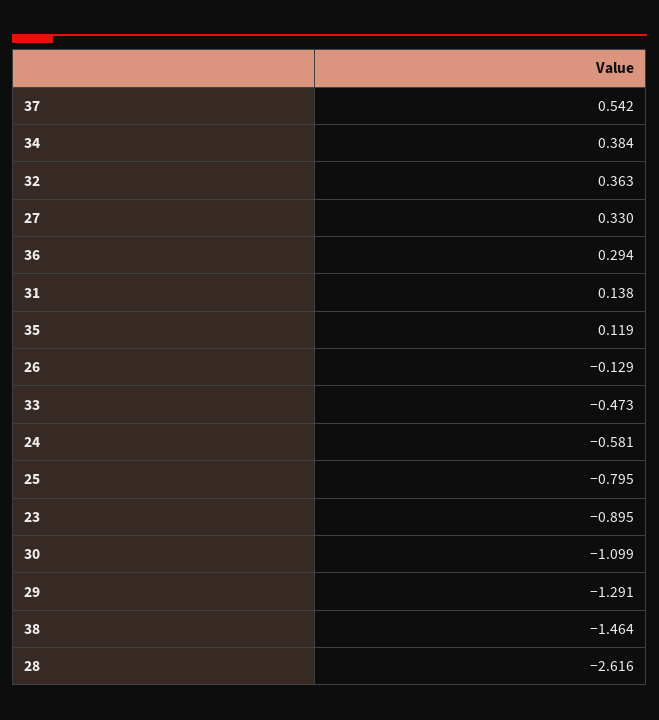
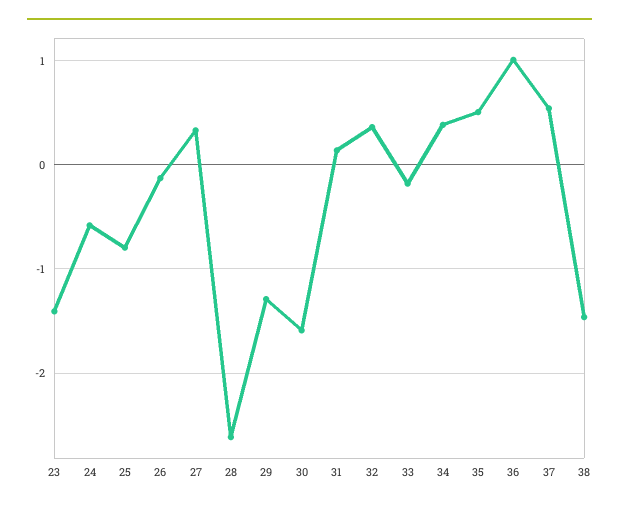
36: 0.294 -> 1
35: 0.119 -> 0.5
33: -0.473 -> -0.2
23: -0.895 -> -1.4
30: -1.099 -> -1.6

